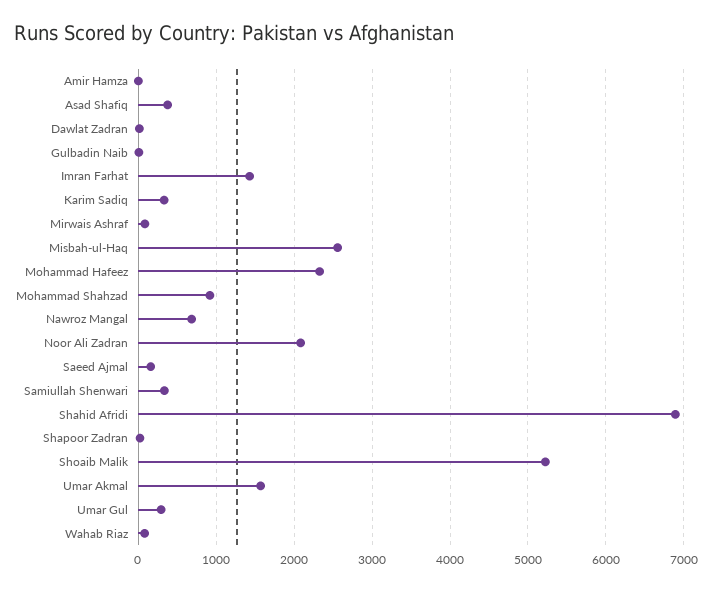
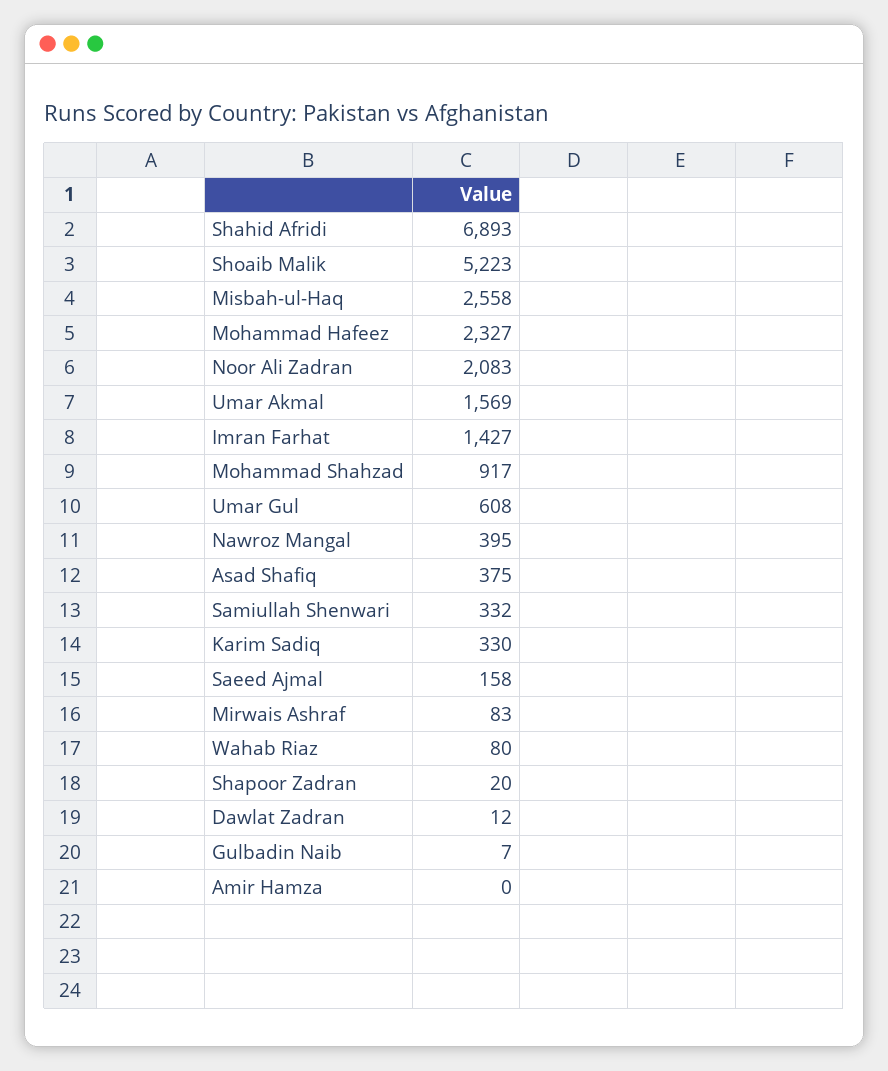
Nawroz Mangal: 700 -> 395
Umar Gul: 300 -> 608

